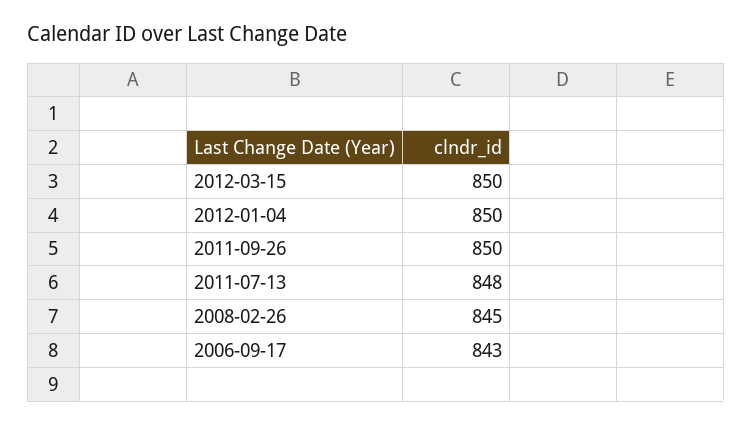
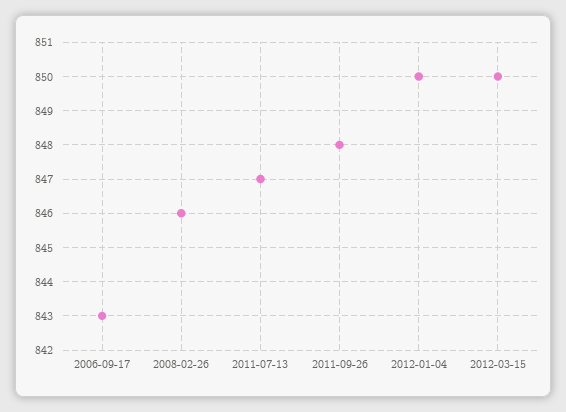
2011-09-26: 850 -> 848
2011-07-13: 848 -> 847
2008-02-26: 845 -> 846

